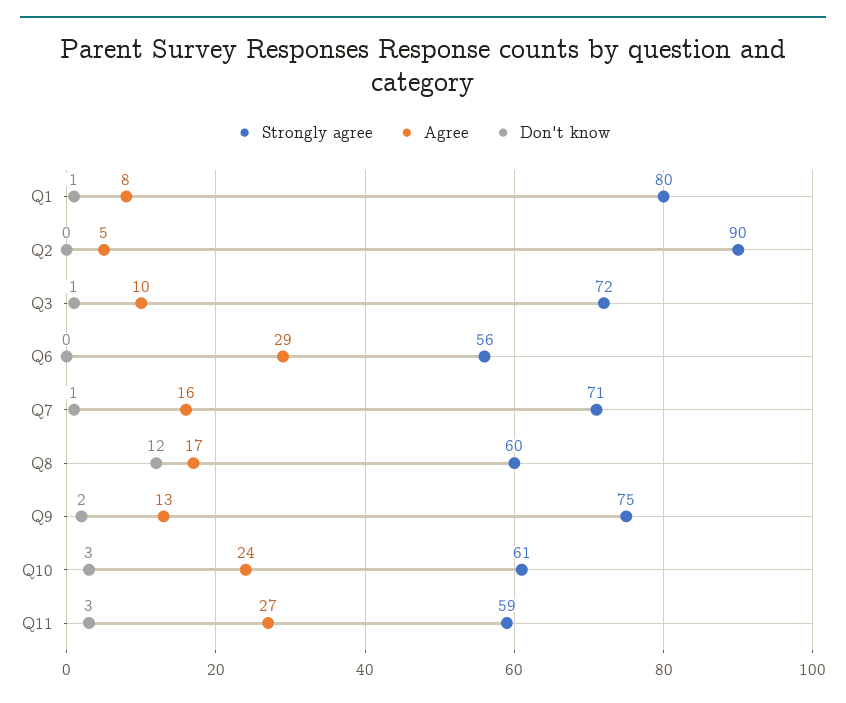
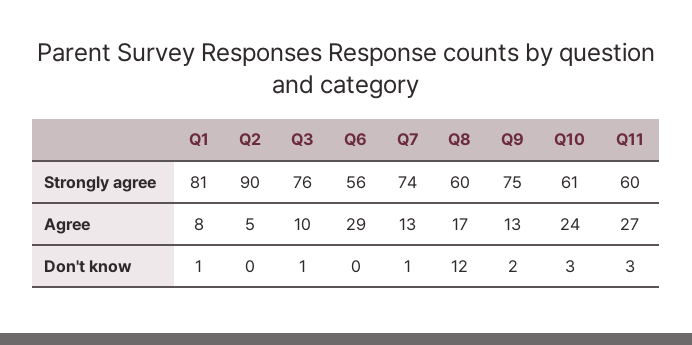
Strongly agree, Q1: 80 -> 81
Strongly agree, Q3: 72 -> 76
Strongly agree, Q7: 71 -> 74
Agree, Q7: 16 -> 13
Strongly agree, Q11: 59 -> 60

